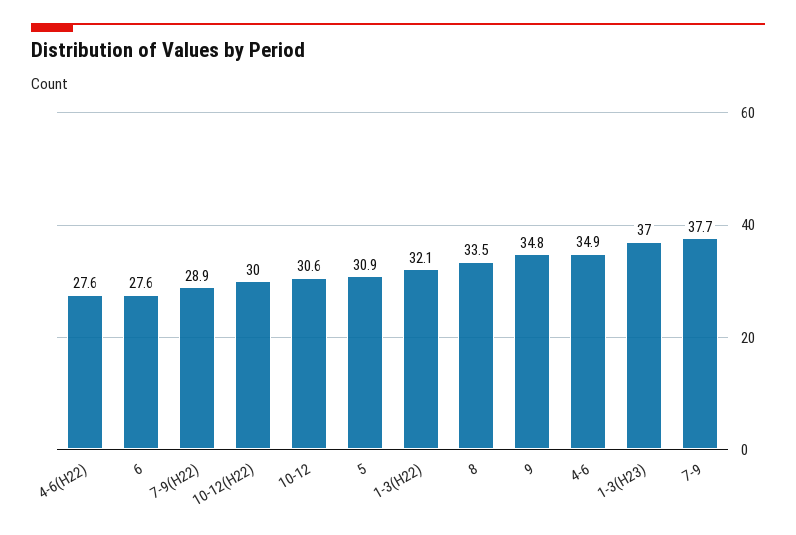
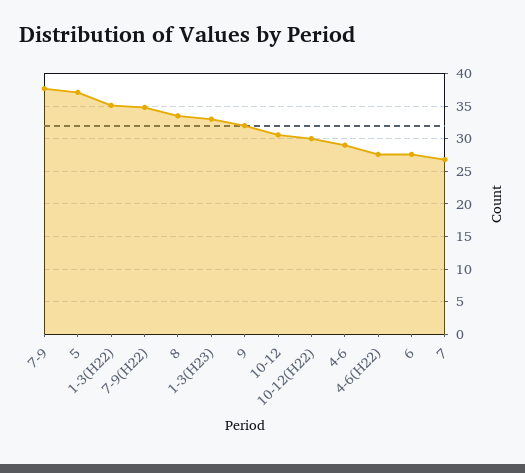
7-9(H22): 28.9 -> 35
5: 30.9 -> 37
1-3(H22): 32.1 -> 35
9: 34.8 -> 32
4-6: 34.9 -> 29
1-3(H23): 37 -> 33
7: none -> 27

